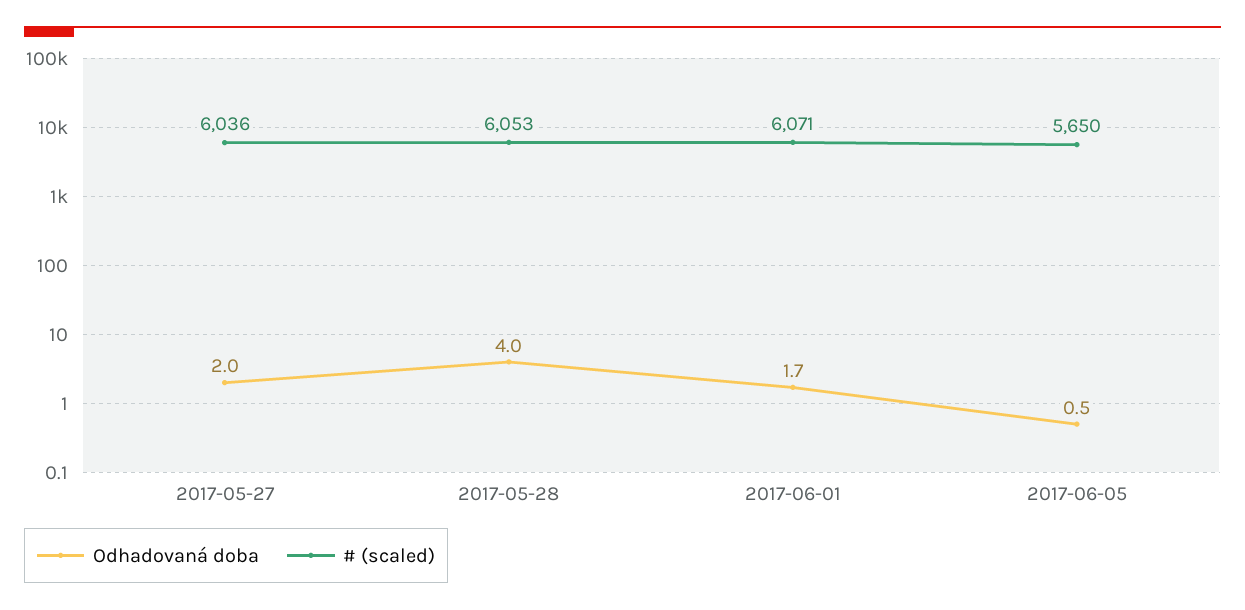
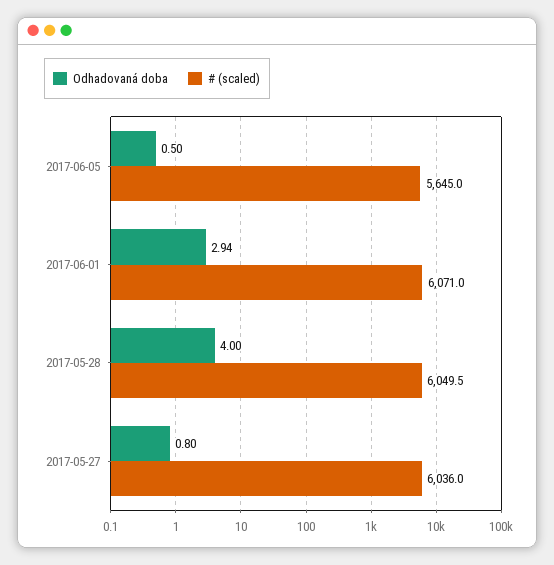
Odhadovaná doba, 2017-05-27: 2 -> 0.8
# (scaled), 2017-05-28: 6053 -> 6049.5
Odhadovaná doba, 2017-06-01: 1.7 -> 2.94
# (scaled), 2017-06-05: 5650 -> 5645

